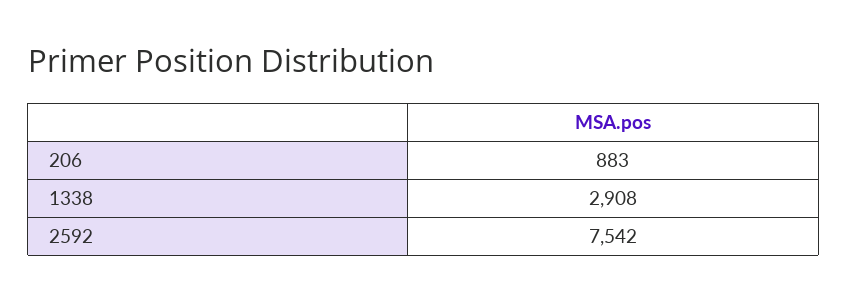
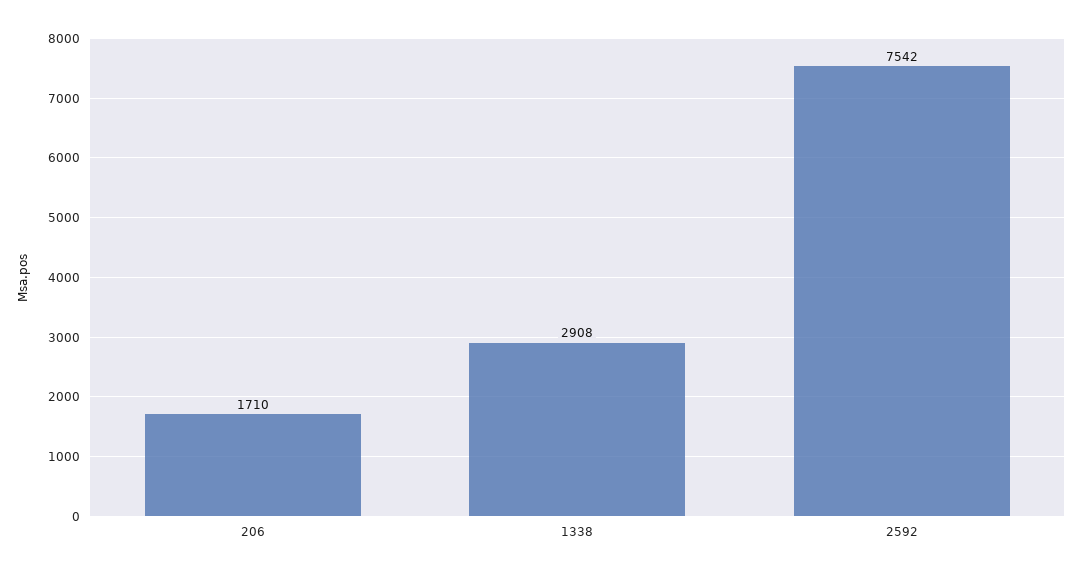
206: 883 -> 1710

